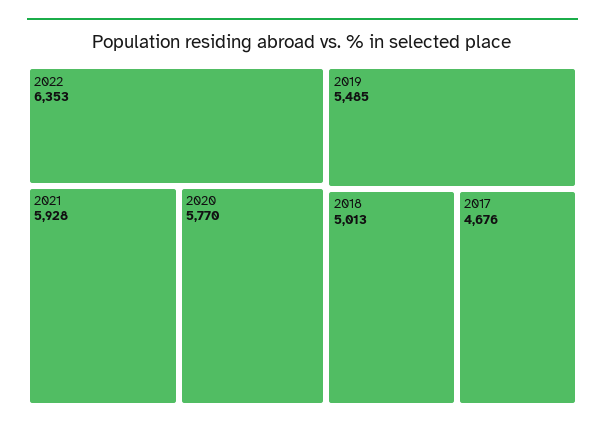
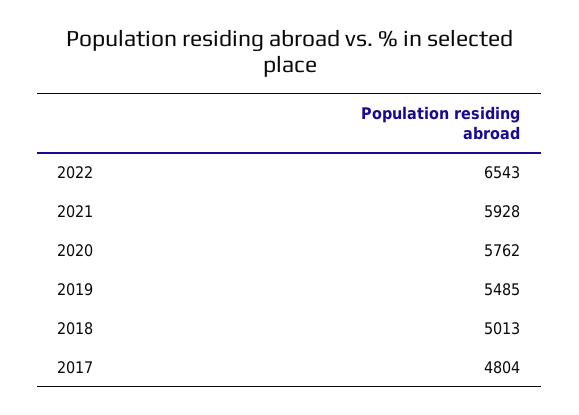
2022: 6353 -> 6543
2020: 5770 -> 5762
2017: 4676 -> 4804

